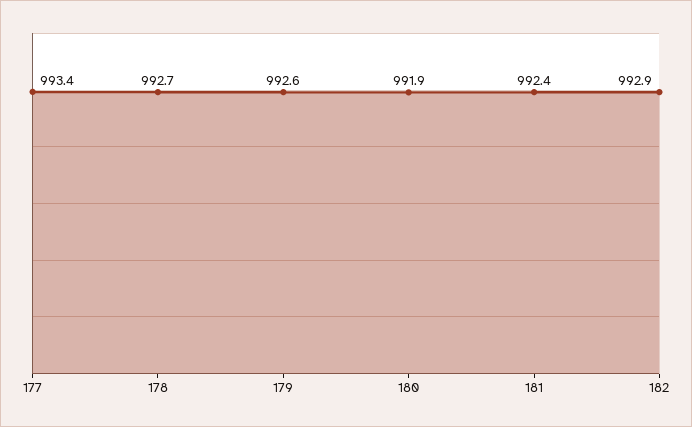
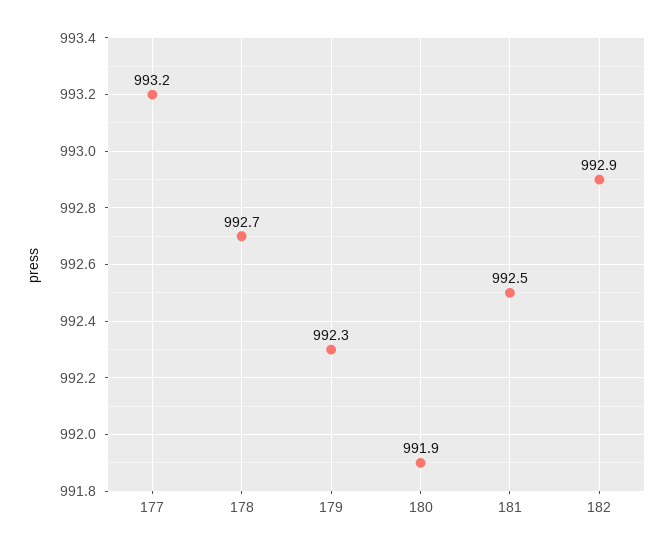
177: 993.4 -> 993.2
179: 992.6 -> 992.3
181: 992.4 -> 992.5

